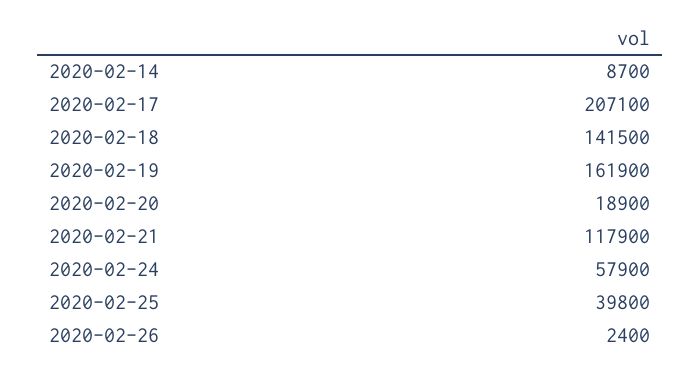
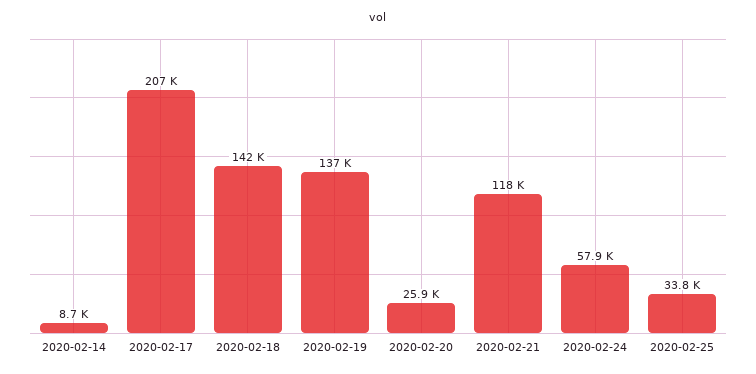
2020-02-19: 161900 -> 137000
2020-02-20: 18900 -> 25900
2020-02-25: 39800 -> 33800
2020-02-26: 2400 -> none

